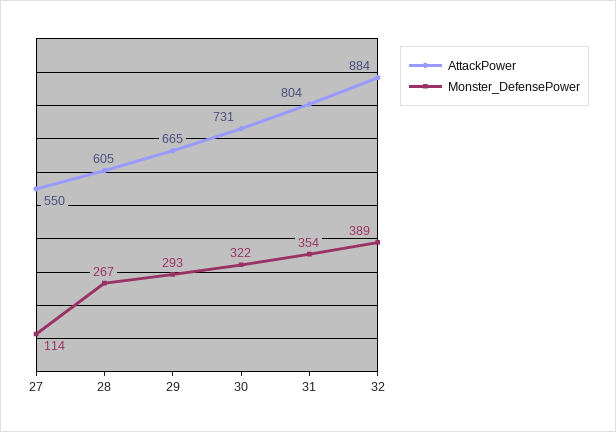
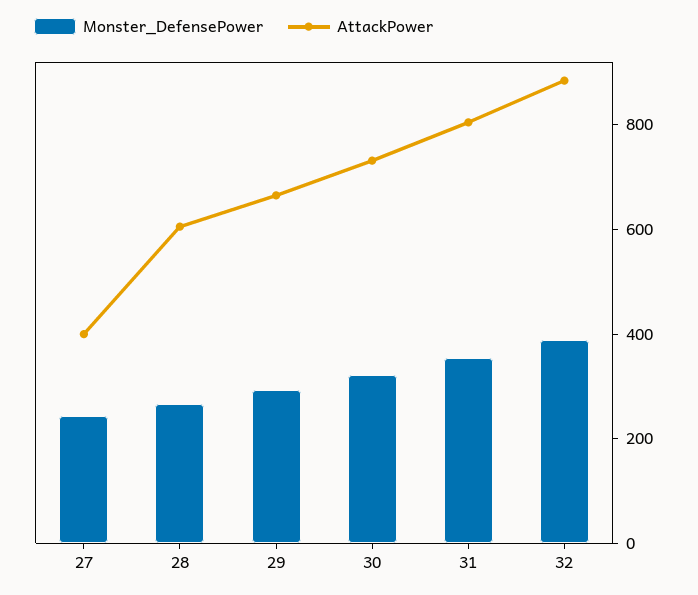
AttackPower, 27: 550 -> 400
Monster_DefensePower, 27: 114 -> 250

